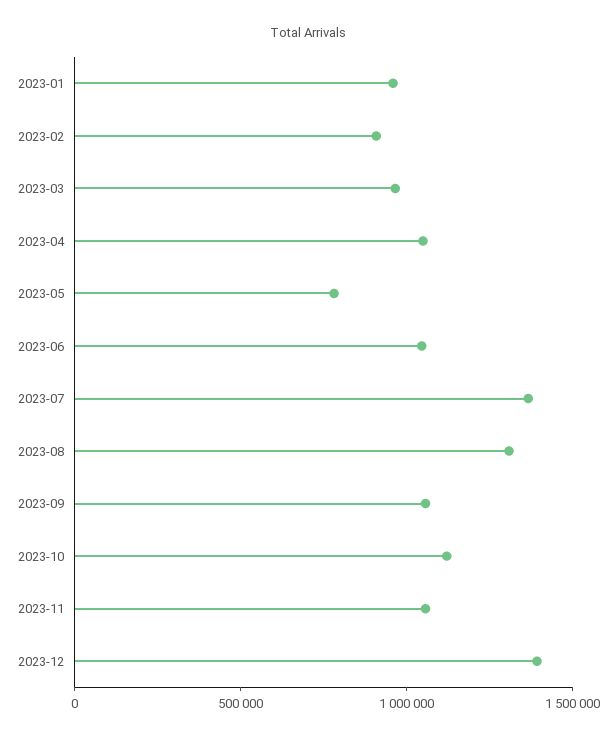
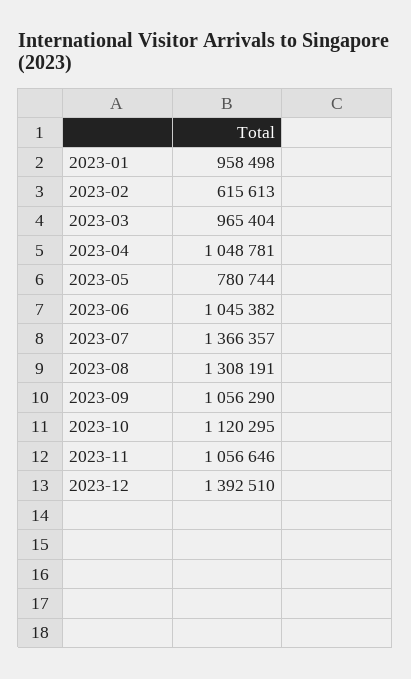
2023-02: 900000 -> 615613

